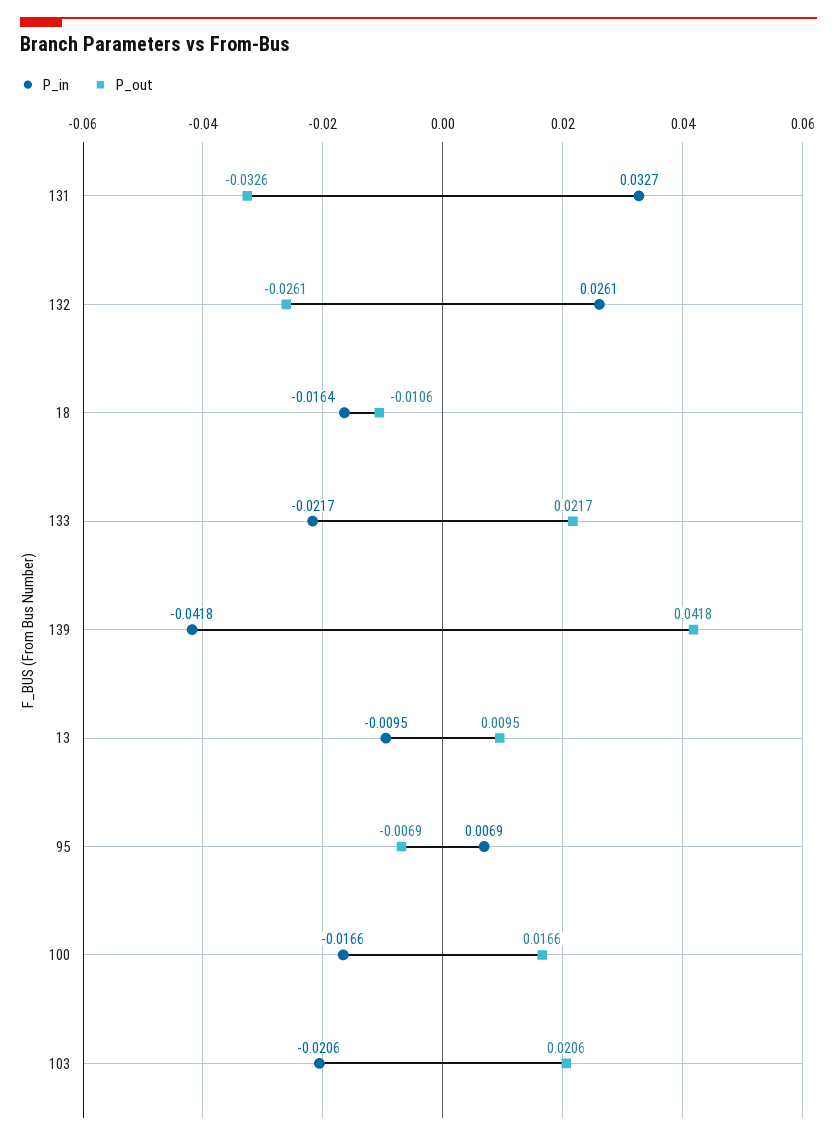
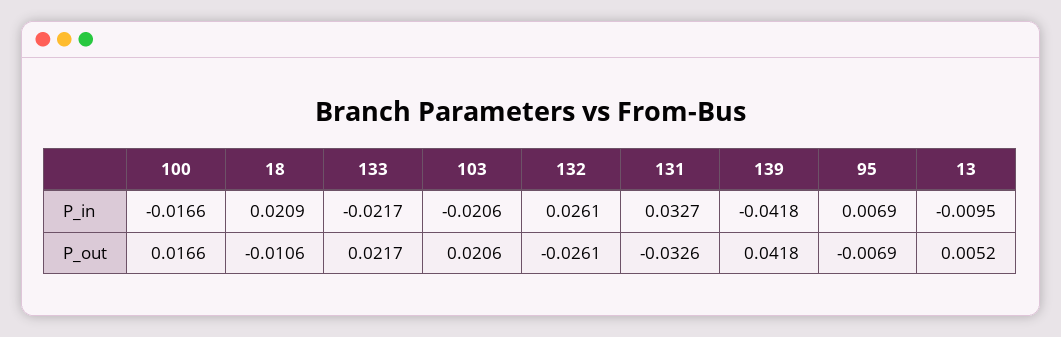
P_in, 18: -0.0164 -> 0.0209
P_out, 13: 0.0095 -> 0.0052

